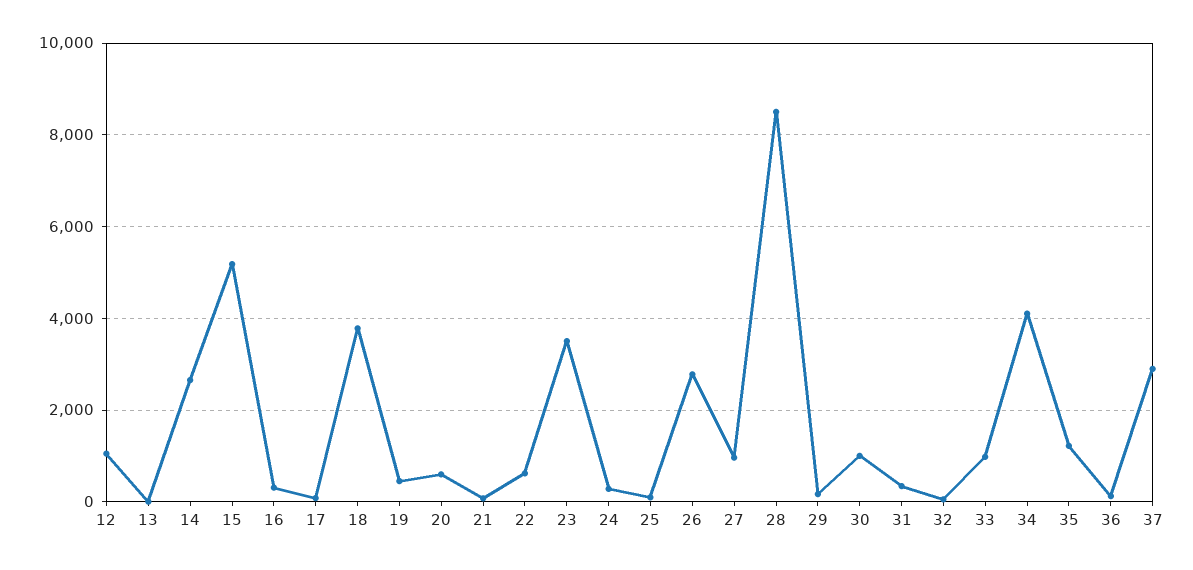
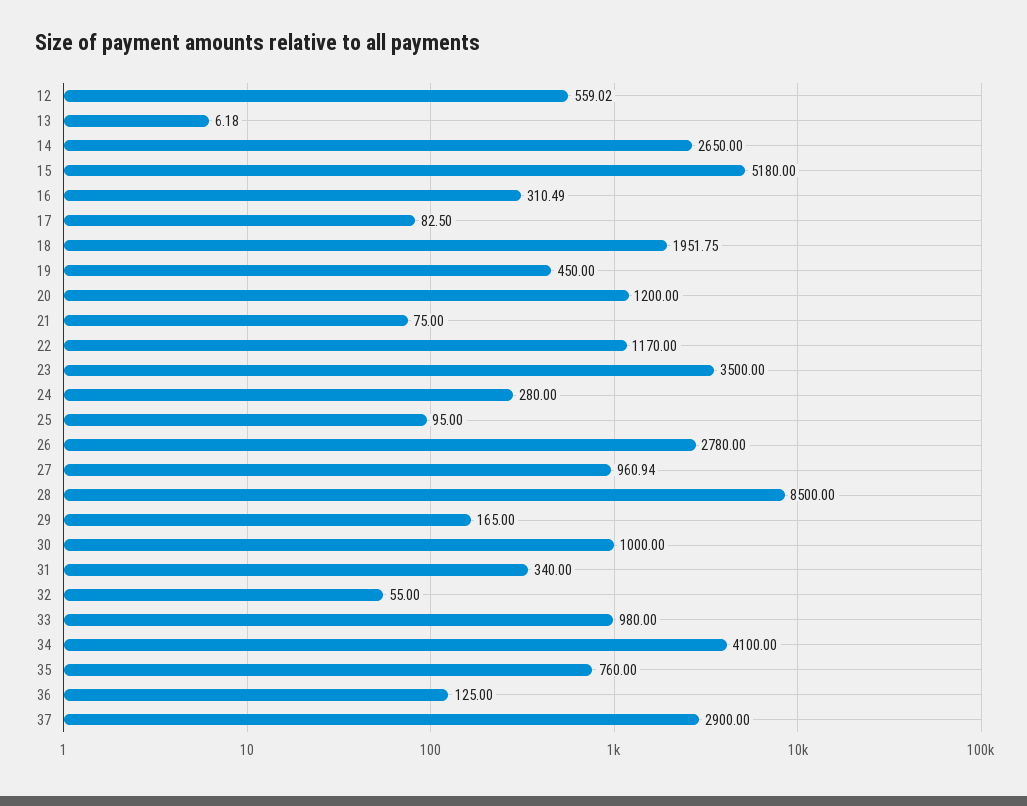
12: 1000 -> 559.02
18: 3800 -> 1951.75
20: 600 -> 1200
22: 600 -> 1170
35: 1200 -> 760

